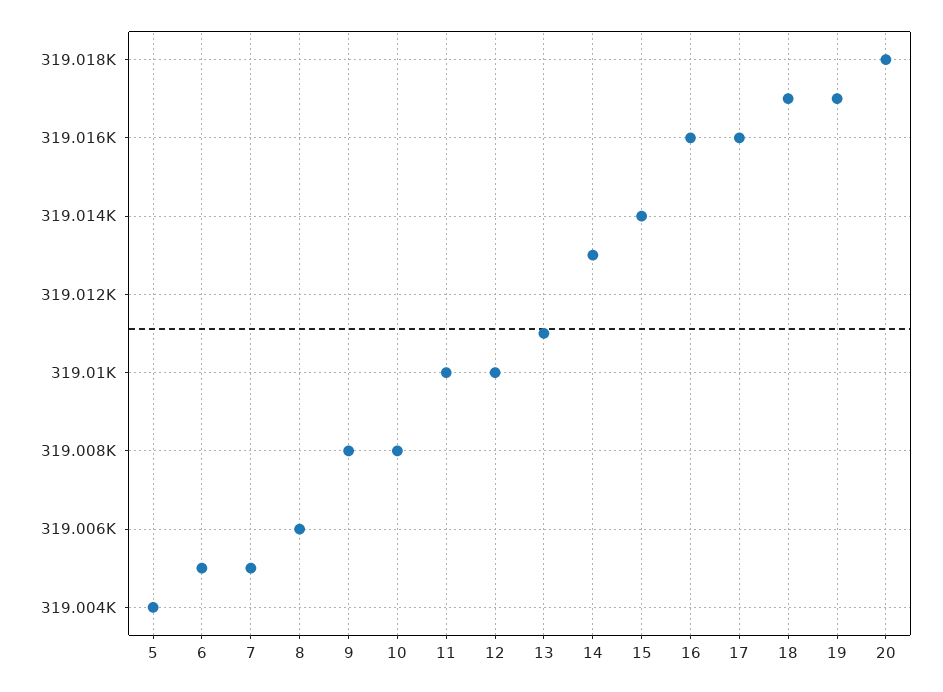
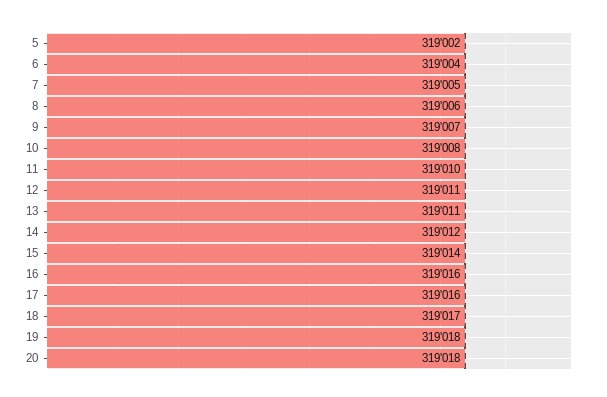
5: 319004 -> 319002
6: 319005 -> 319004
9: 319008 -> 319007
12: 319010 -> 319011
14: 319013 -> 319012
19: 319017 -> 319018

